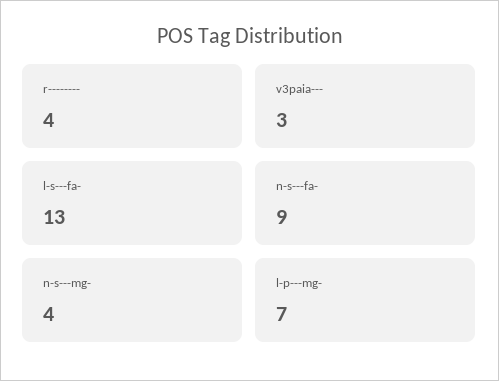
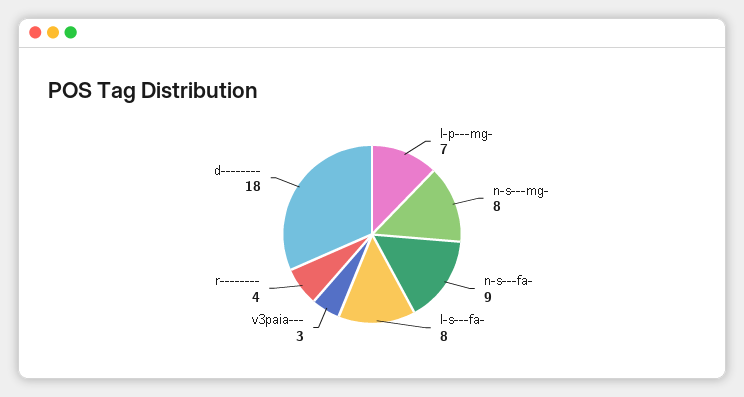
l-s---fa-: 13 -> 8
n-s---mg-: 4 -> 8
d--------: none -> 18

